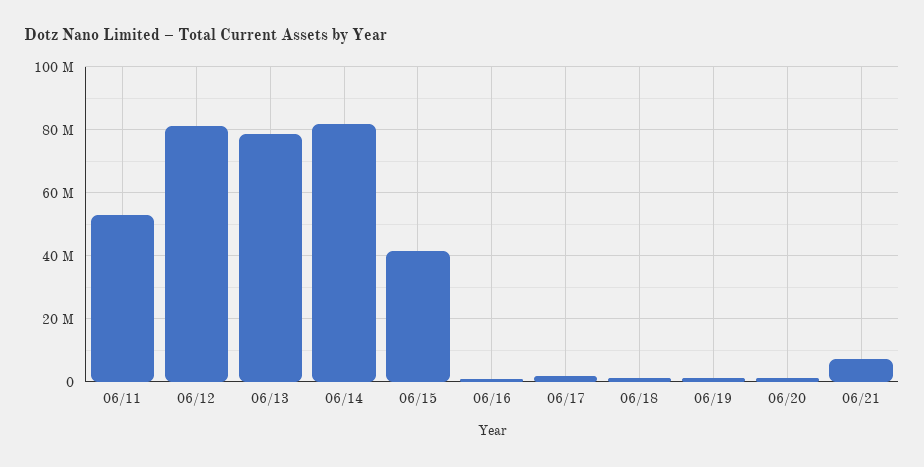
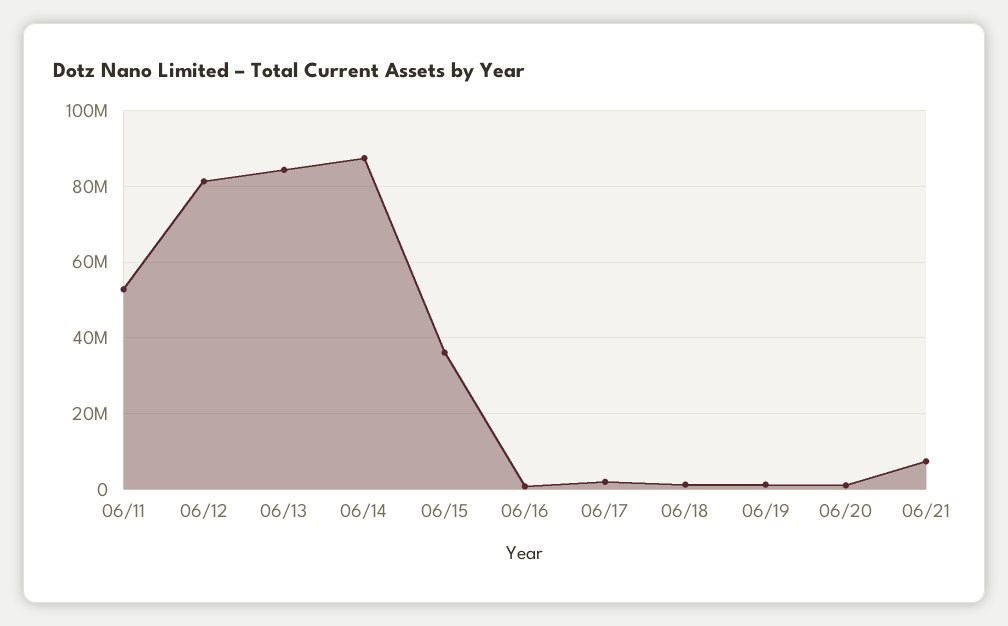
06/13: 78000000 -> 84000000
06/14: 82000000 -> 88000000
06/15: 42000000 -> 36000000

